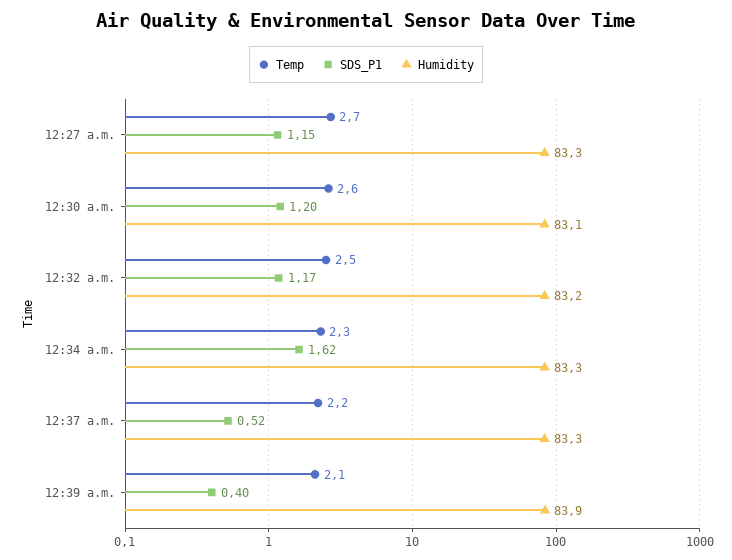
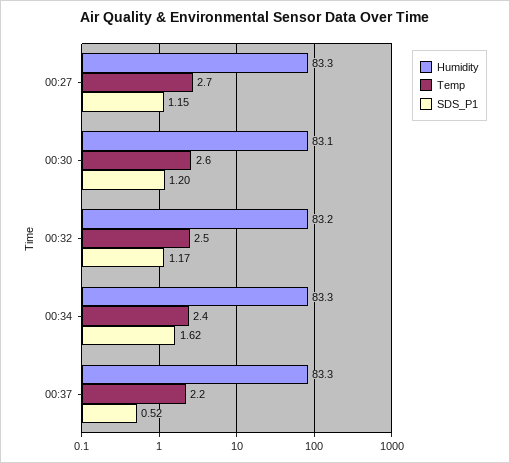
Temp, 12:34 a.m.: 2.3 -> 2.4
Temp, 12:39 a.m.: 2.1 -> none
SDS_P1, 12:39 a.m.: 0.4 -> none
Humidity, 12:39 a.m.: 83.9 -> none

